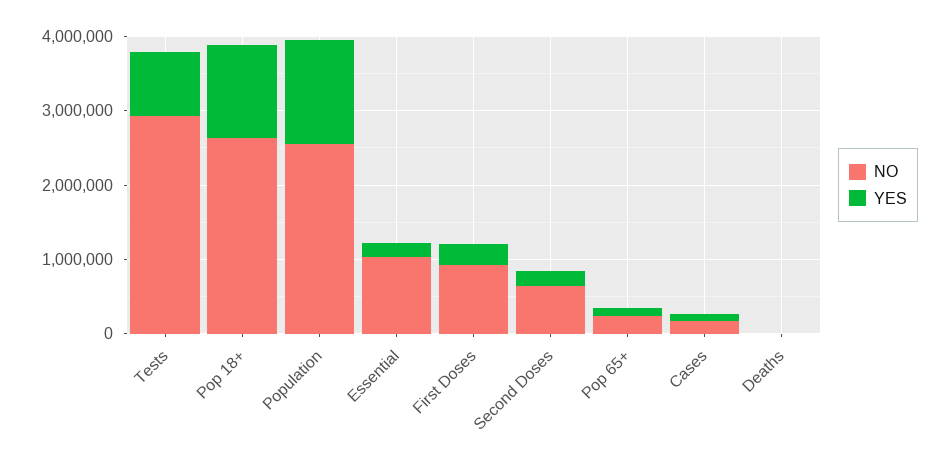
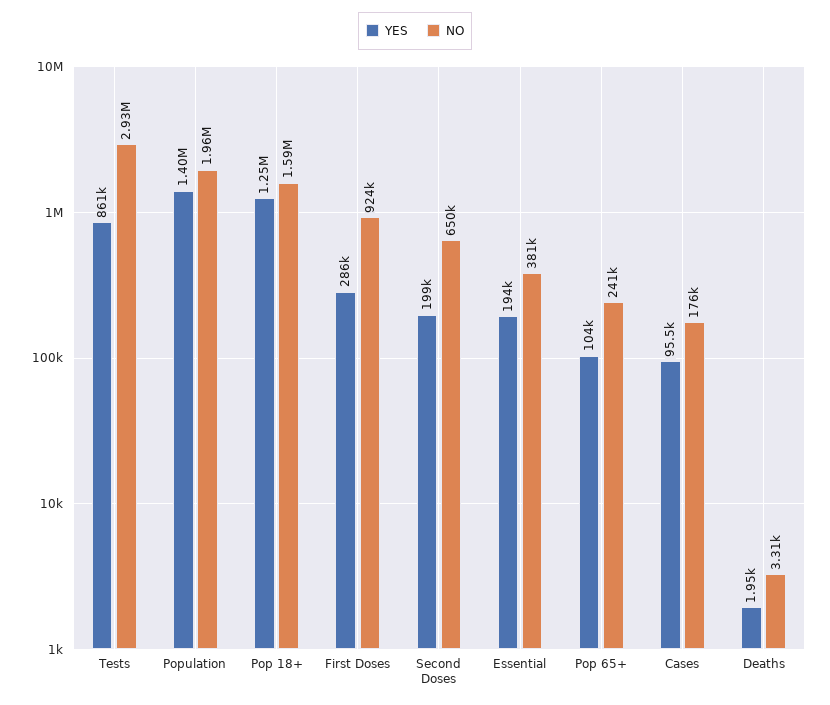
NO, Pop 18+: 2600000 -> 1590000
NO, Population: 2600000 -> 1960000
NO, Essential: 1000000 -> 381000

